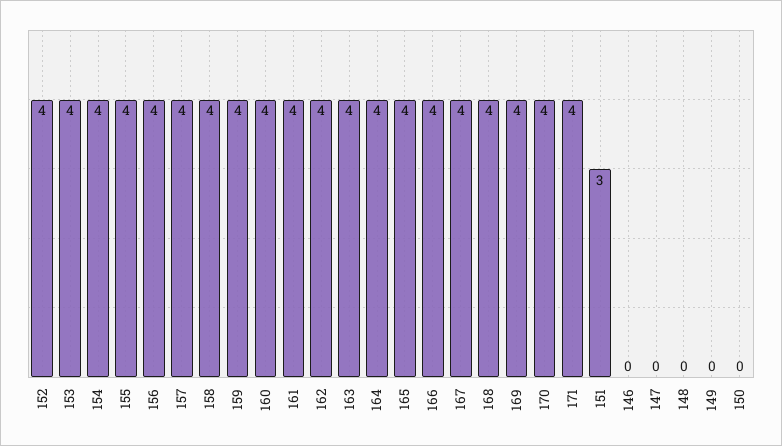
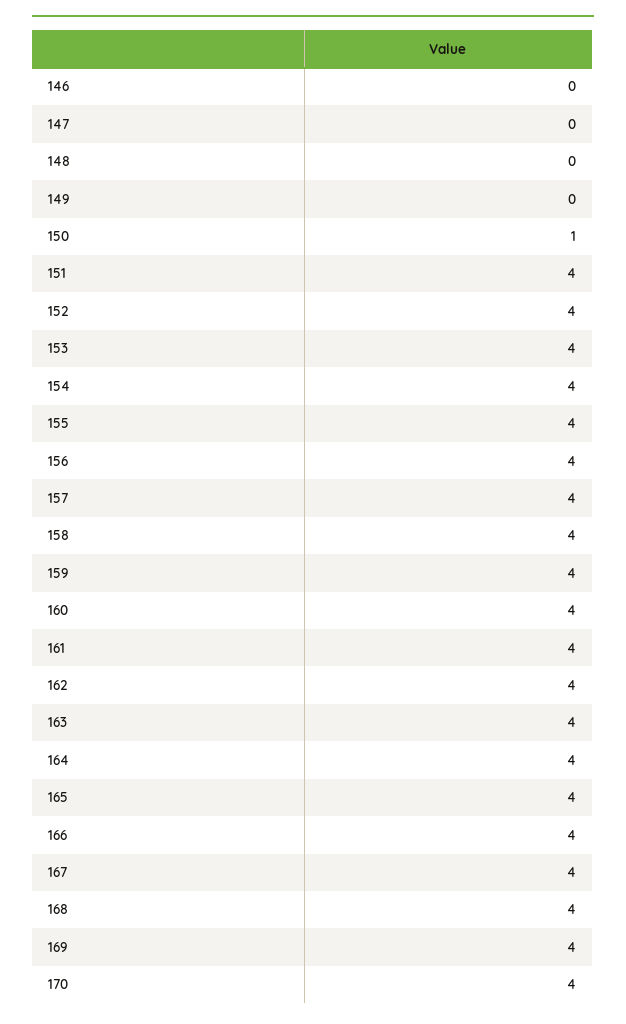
171: 4 -> none
151: 3 -> 4
150: 0 -> 1

